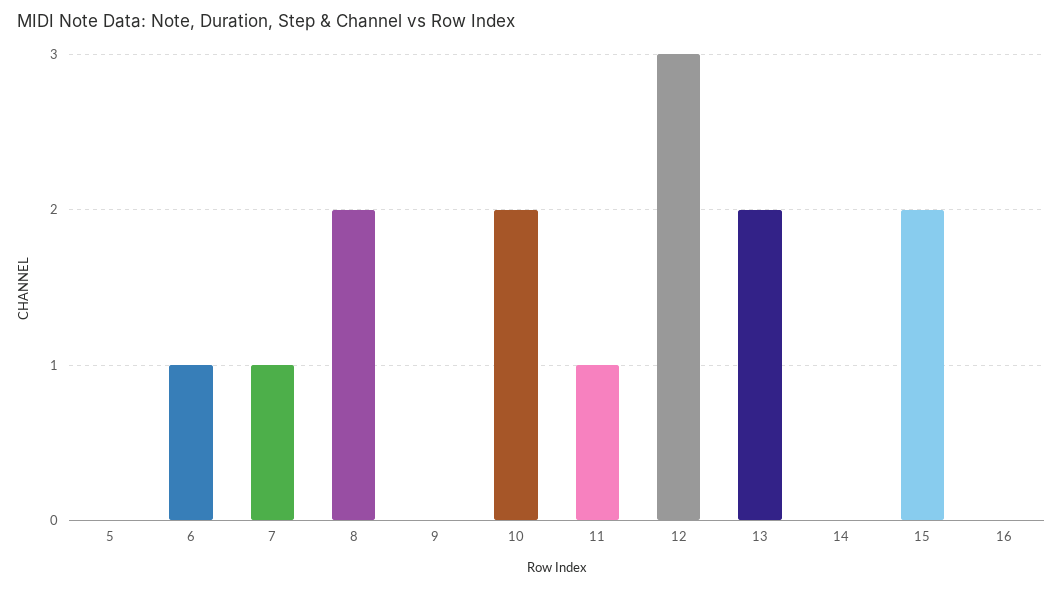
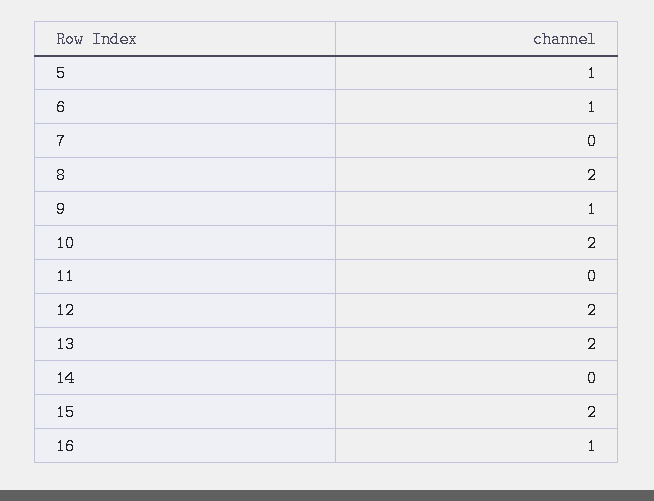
5: 0 -> 1
7: 1 -> 0
9: 0 -> 1
11: 1 -> 0
12: 3 -> 2
16: 0 -> 1

